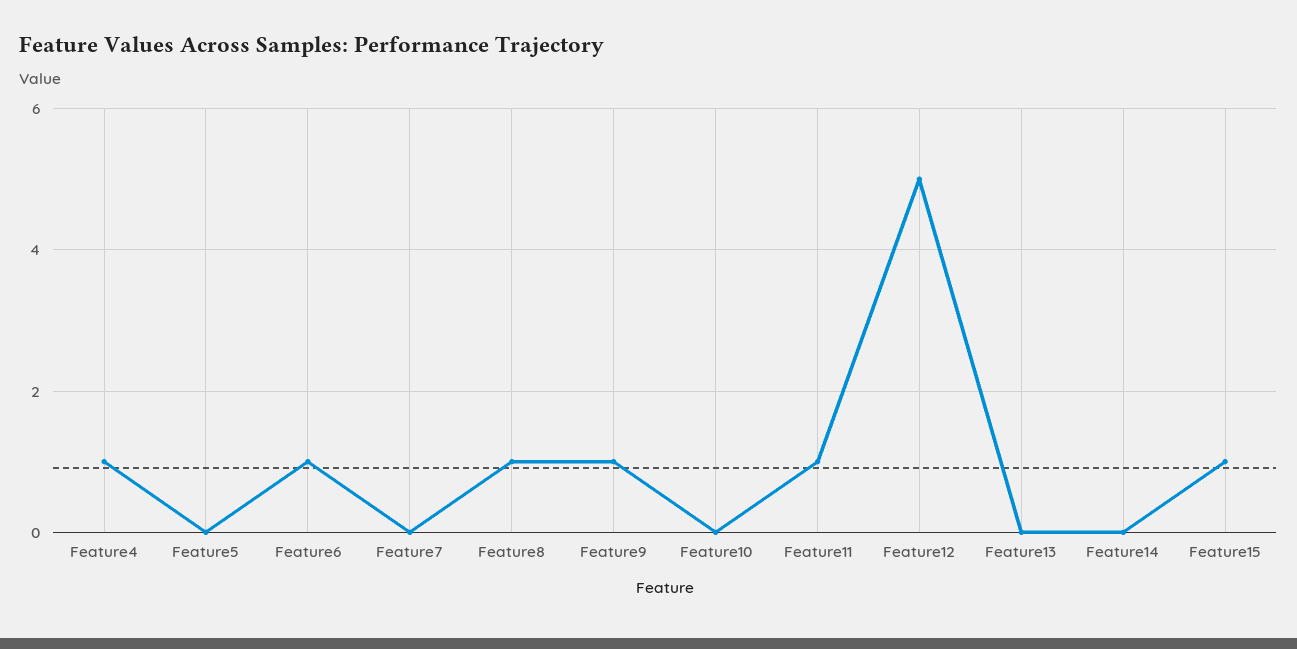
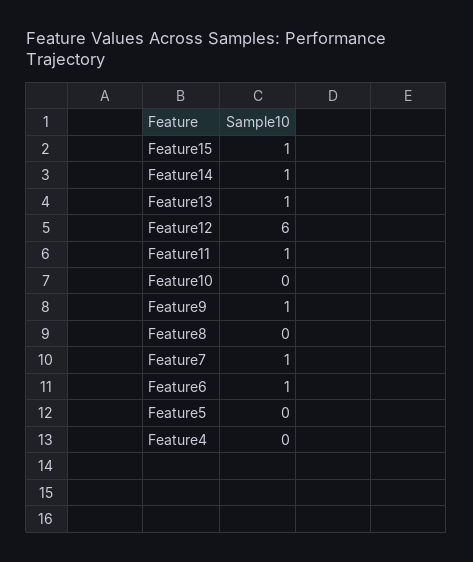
Feature4: 1 -> 0
Feature7: 0 -> 1
Feature8: 1 -> 0
Feature12: 5 -> 6
Feature13: 0 -> 1
Feature14: 0 -> 1

